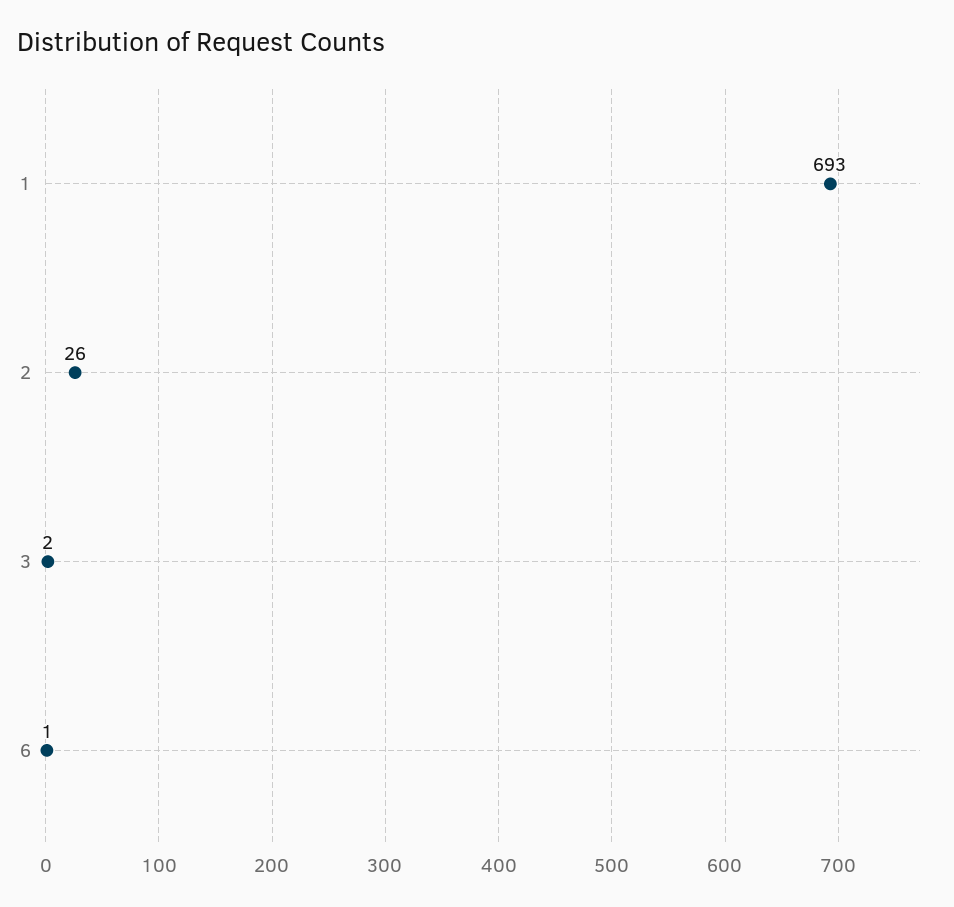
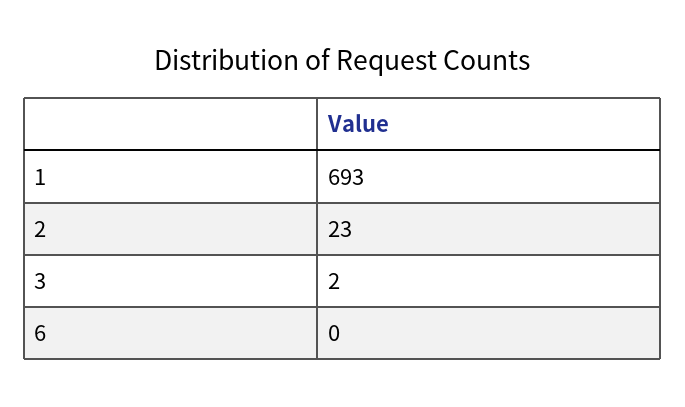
2: 26 -> 23
6: 1 -> 0

